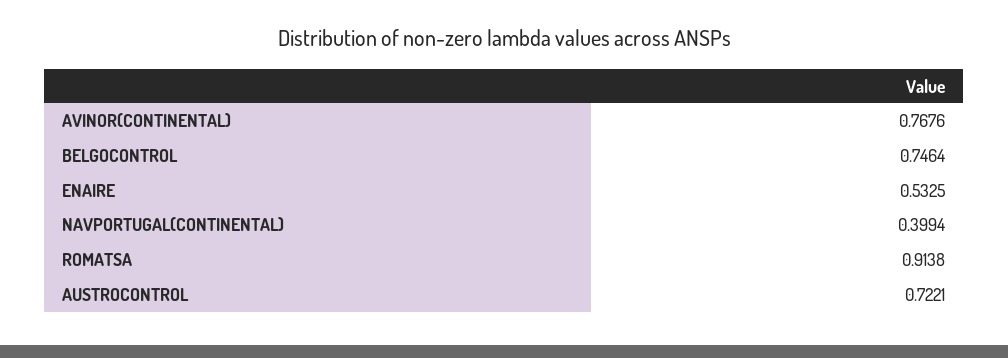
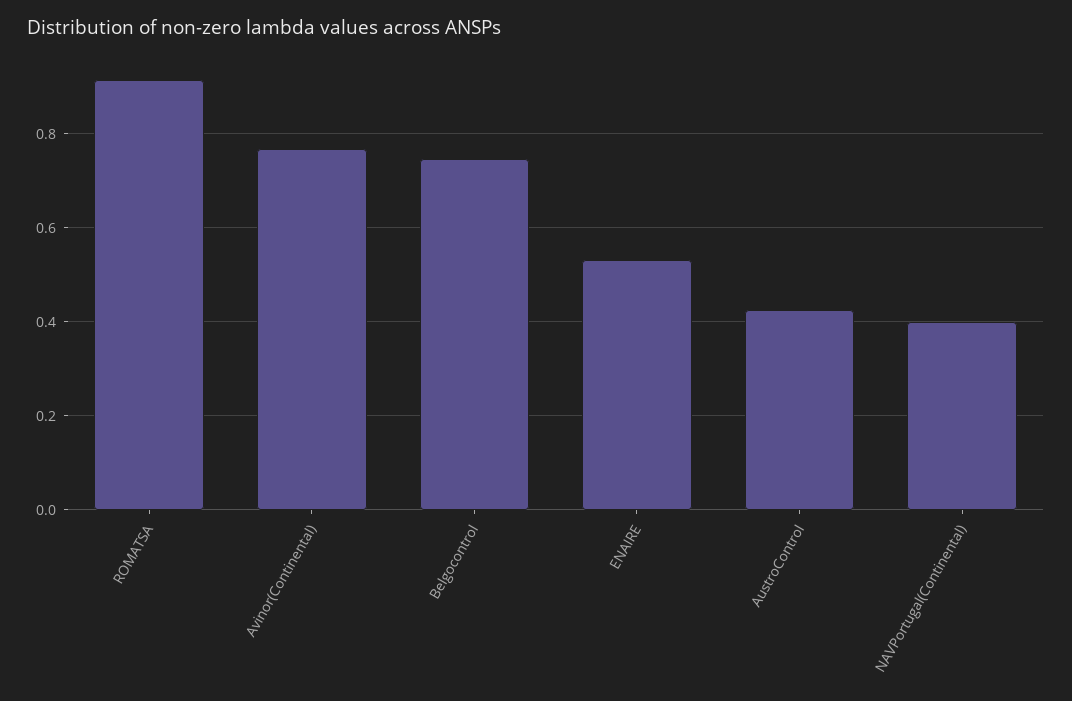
AUSTROCONTROL: 0.7221 -> 0.42

